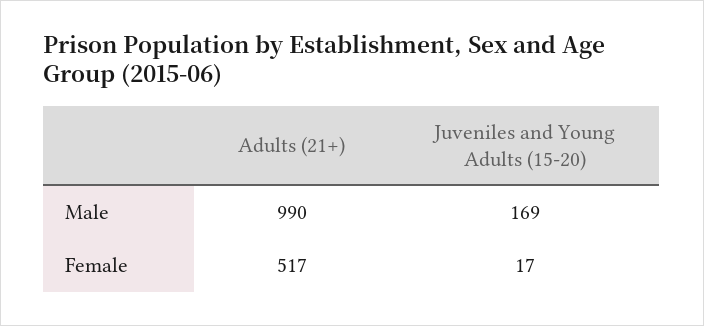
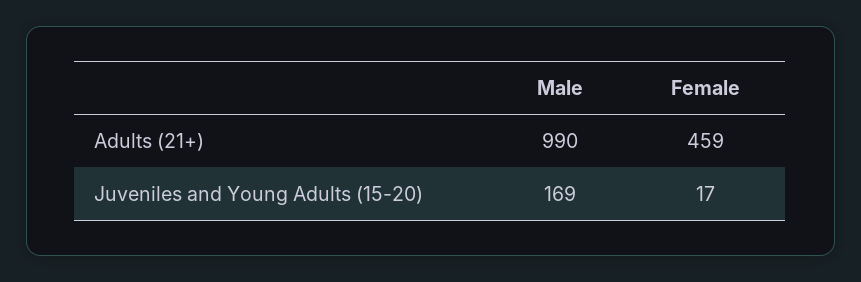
Adults (21+), Female: 517 -> 459

